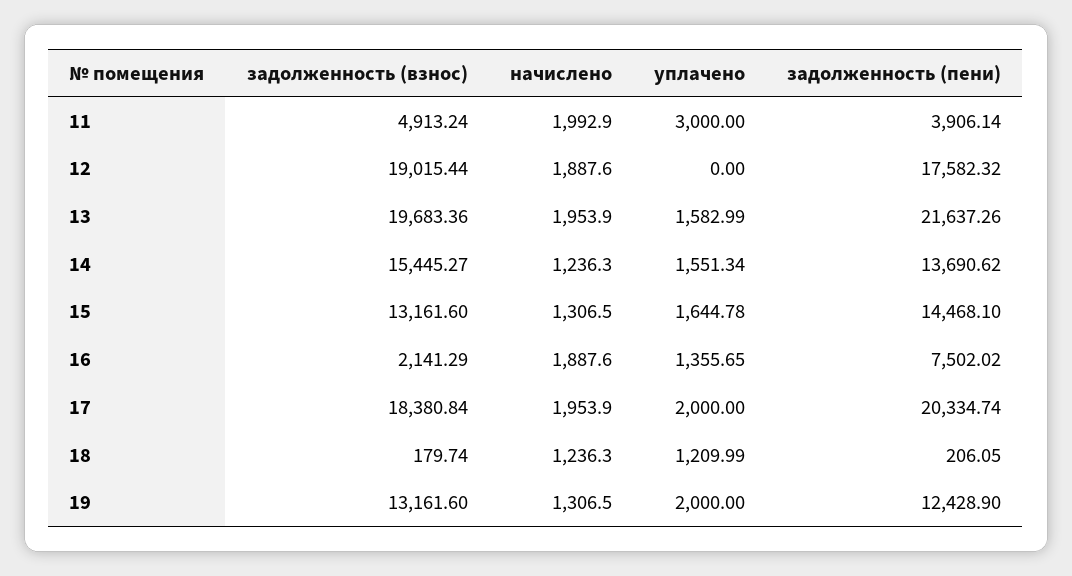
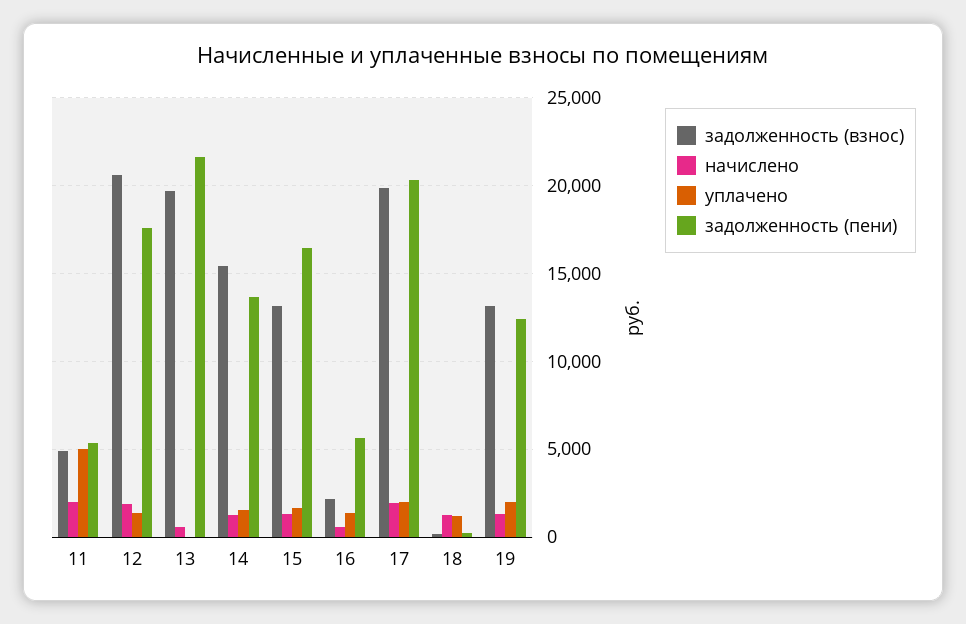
уплачено, 11: 3000 -> 5000
задолженность (пени), 11: 3906.14 -> 5500
задолженность (взнос), 12: 19015.44 -> 20500
уплачено, 12: 0 -> 1500
начислено, 13: 1953.9 -> 500
уплачено, 13: 1582.99 -> 0
задолженность (пени), 15: 14468.1 -> 16500
начислено, 16: 1887.6 -> 500
задолженность (пени), 16: 7502.02 -> 5500
задолженность (взнос), 17: 18380.84 -> 20000

